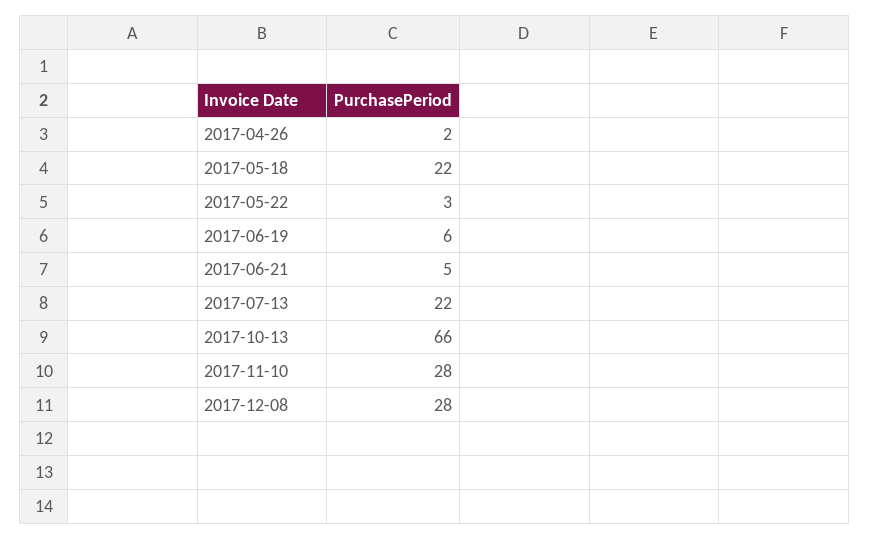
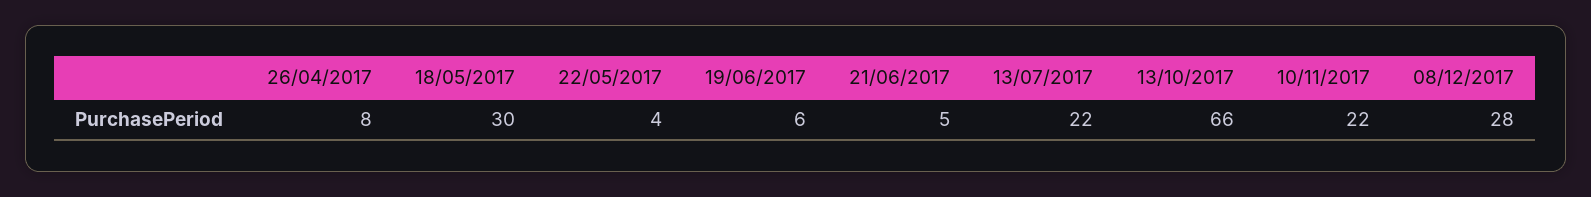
2017-04-26: 2 -> 8
2017-05-18: 22 -> 30
2017-05-22: 3 -> 4
2017-11-10: 28 -> 22

